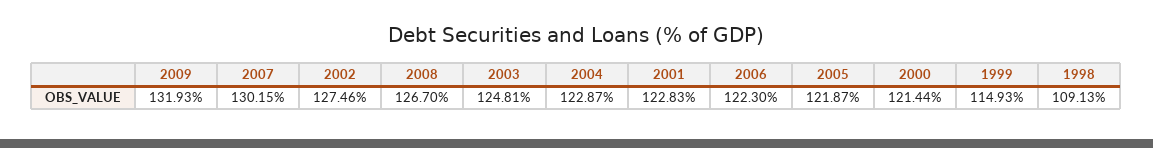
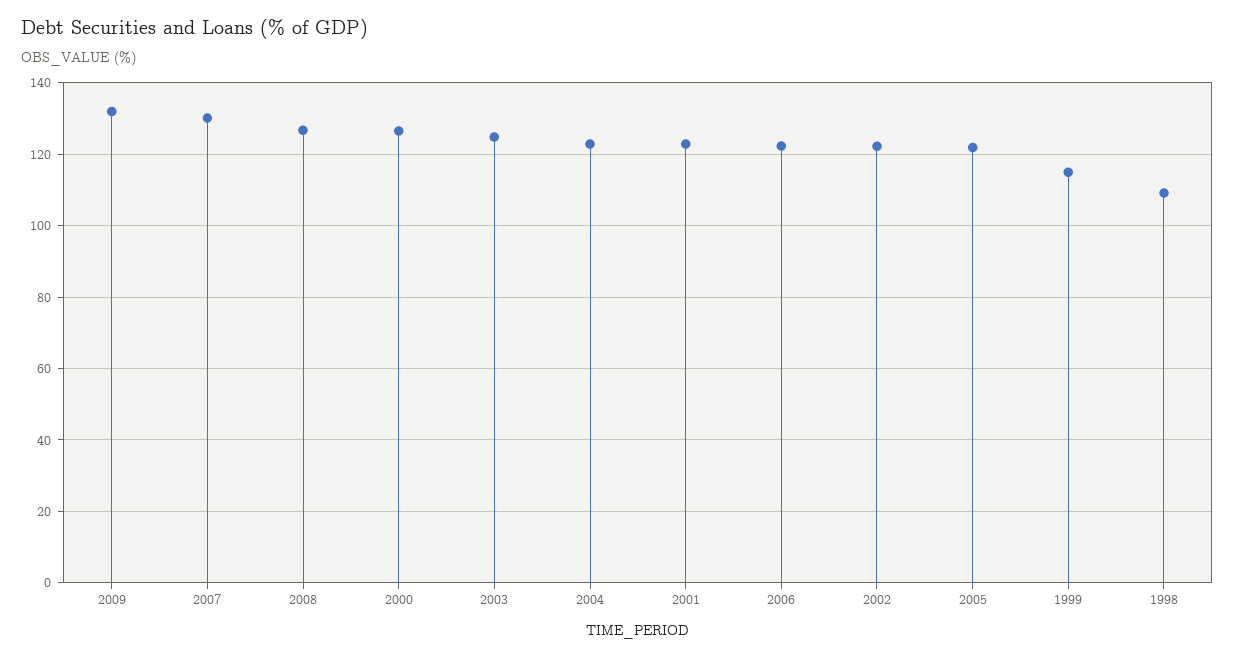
2002: 127.46 -> 122
2000: 121.44 -> 126

